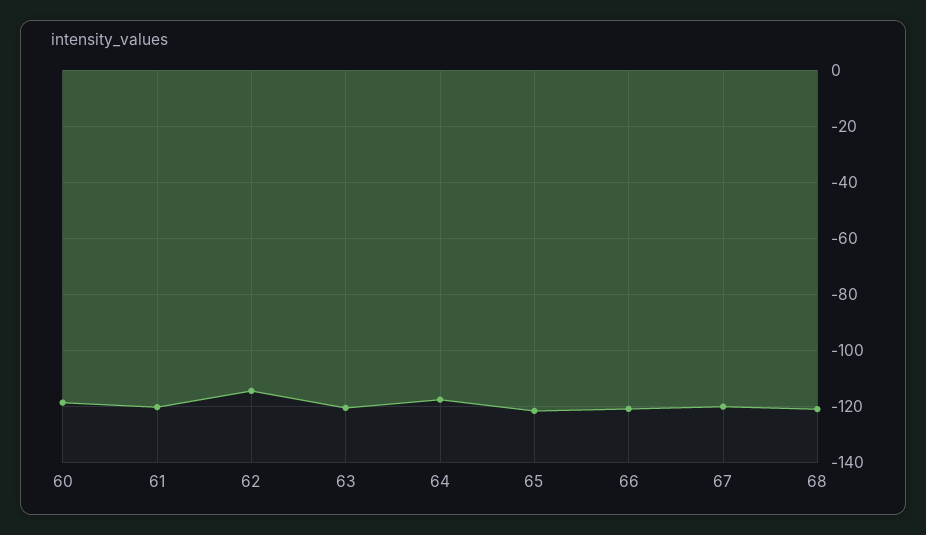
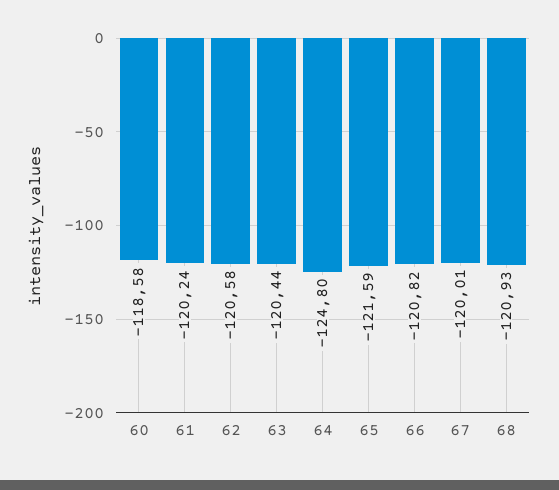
62: -115 -> -120.58
64: -117.5 -> -124.8

